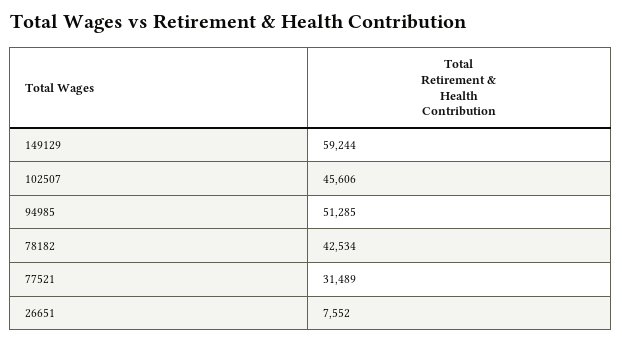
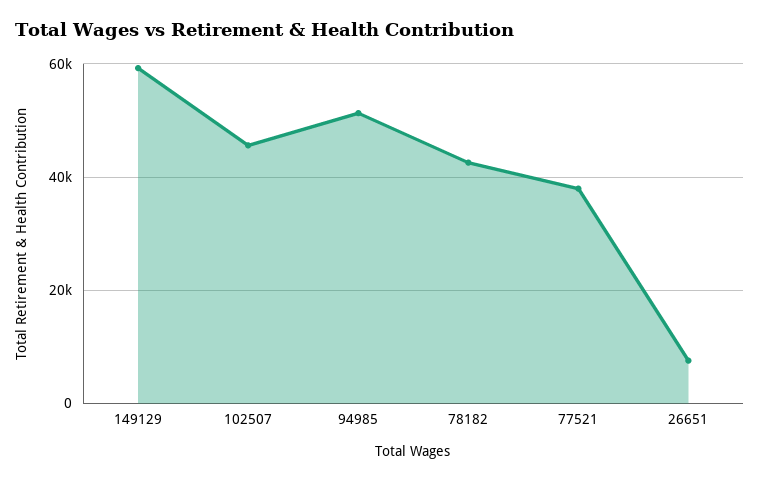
77521: 31489 -> 38000

